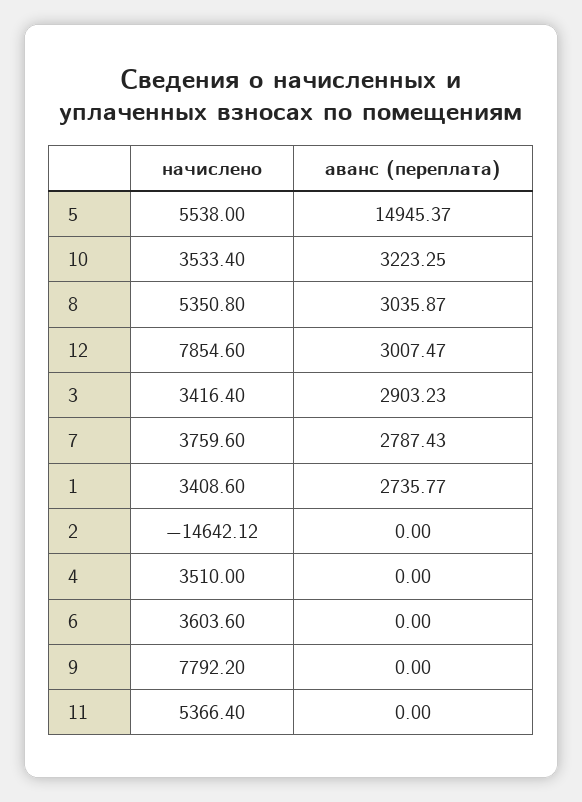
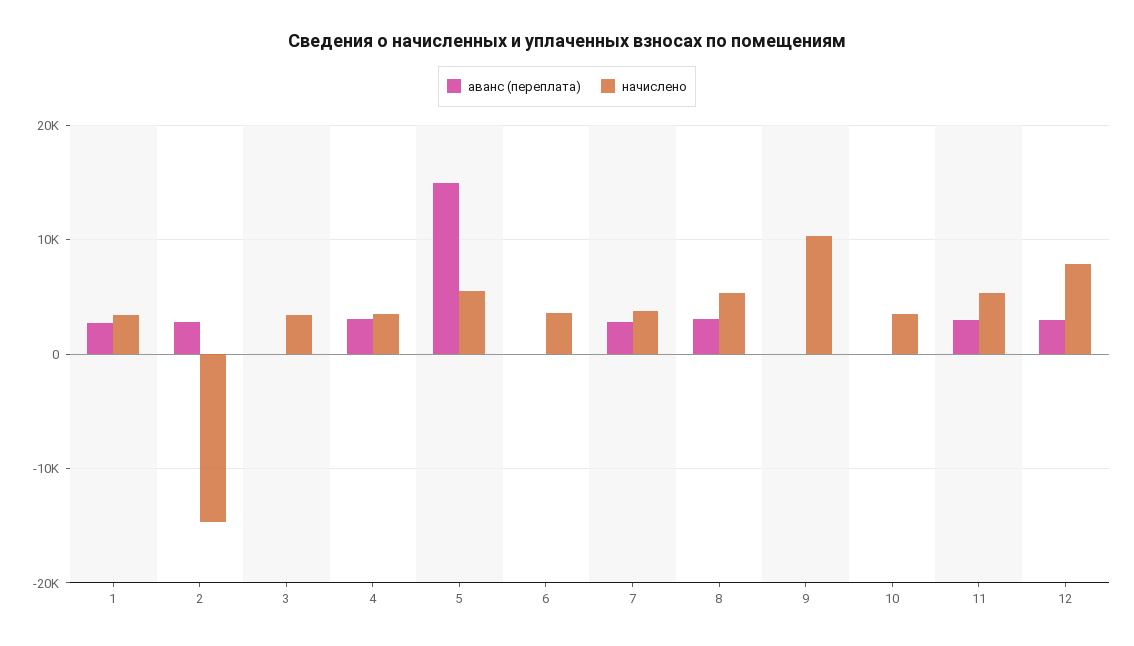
аванс (переплата), 10: 3223.25 -> 0
аванс (переплата), 3: 2903.23 -> 0
аванс (переплата), 2: 0 -> 3000
аванс (переплата), 4: 0 -> 3000
начислено, 9: 7792.2 -> 10000
аванс (переплата), 11: 0 -> 3000

